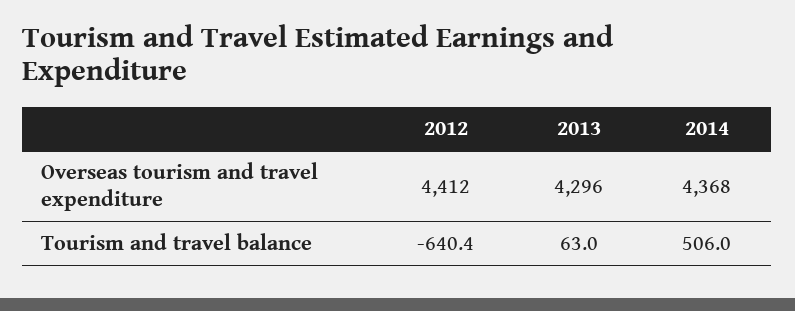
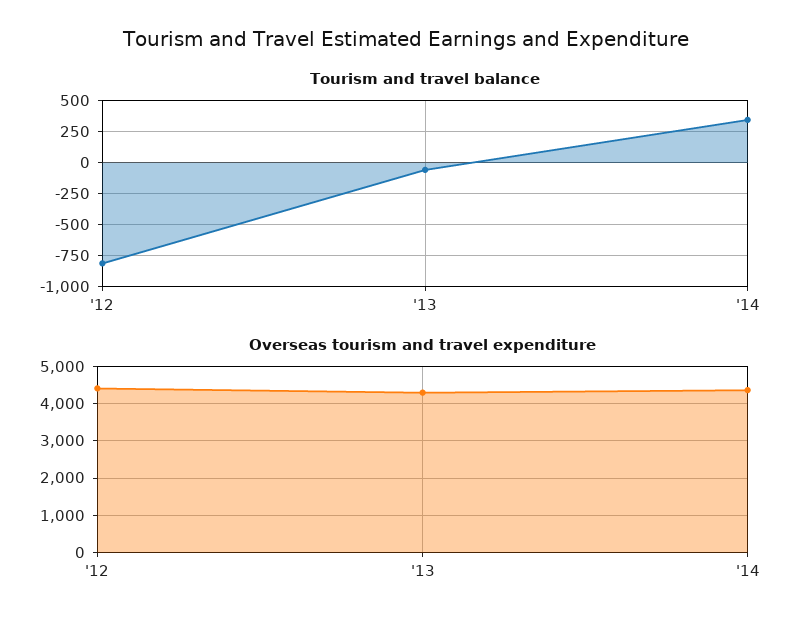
Tourism and travel balance, 2012: -640.4 -> -800
Tourism and travel balance, 2013: 63 -> -50
Tourism and travel balance, 2014: 506 -> 350

